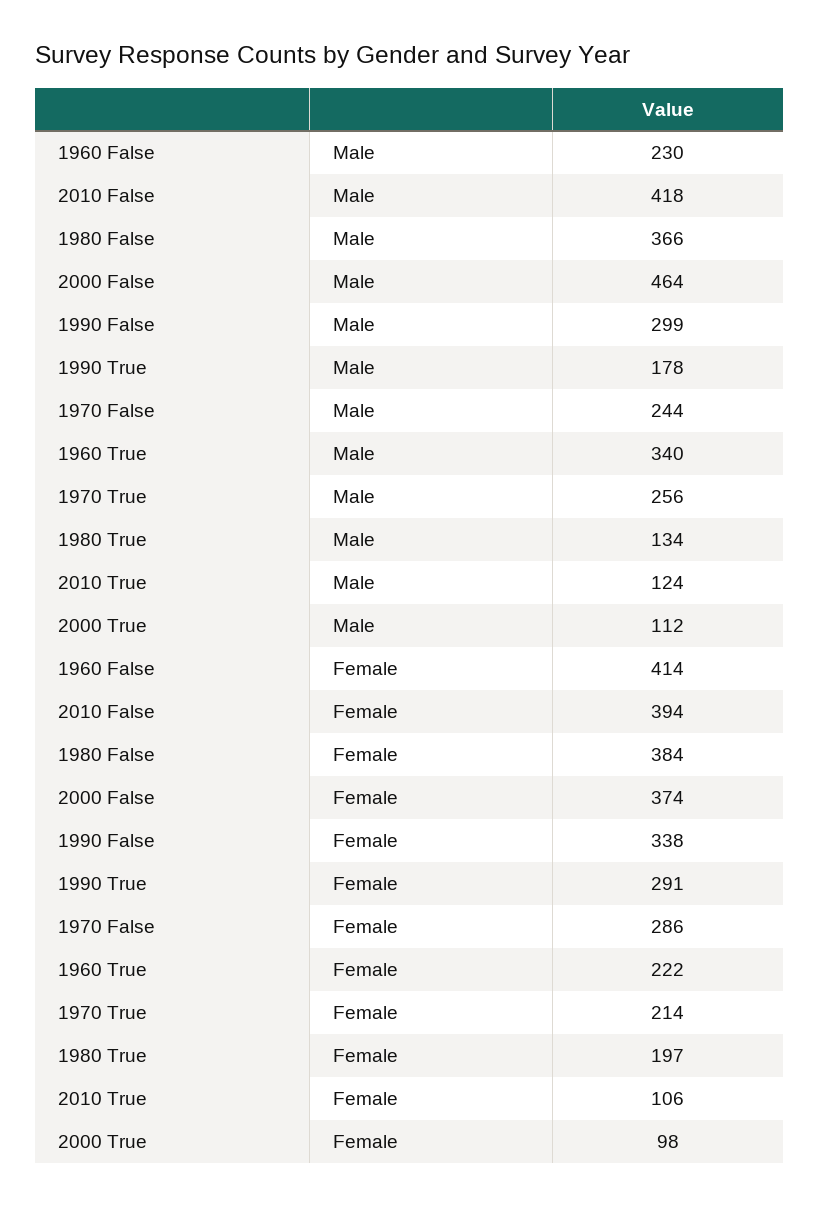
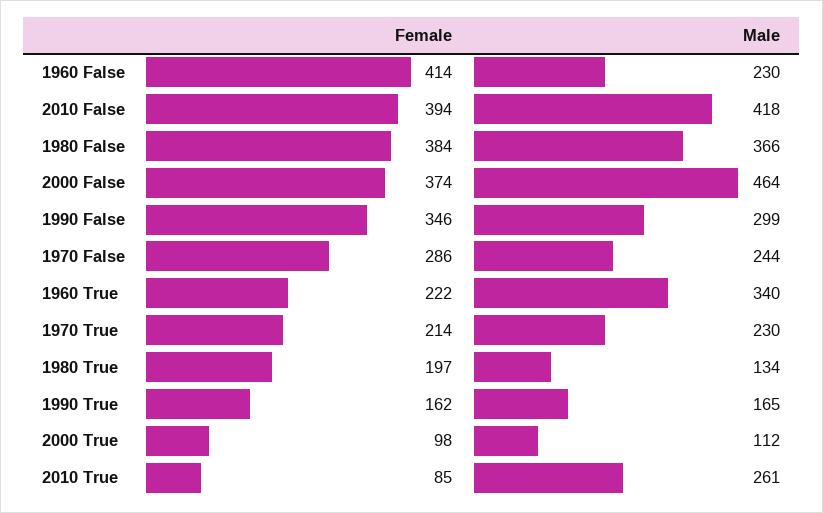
1990 True, Male: 178 -> 165
1970 True, Male: 256 -> 230
2010 True, Male: 124 -> 261
1990 False, Female: 338 -> 346
1990 True, Female: 291 -> 162
2010 True, Female: 106 -> 85

